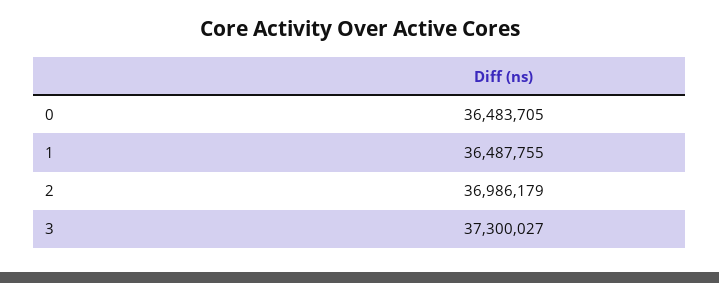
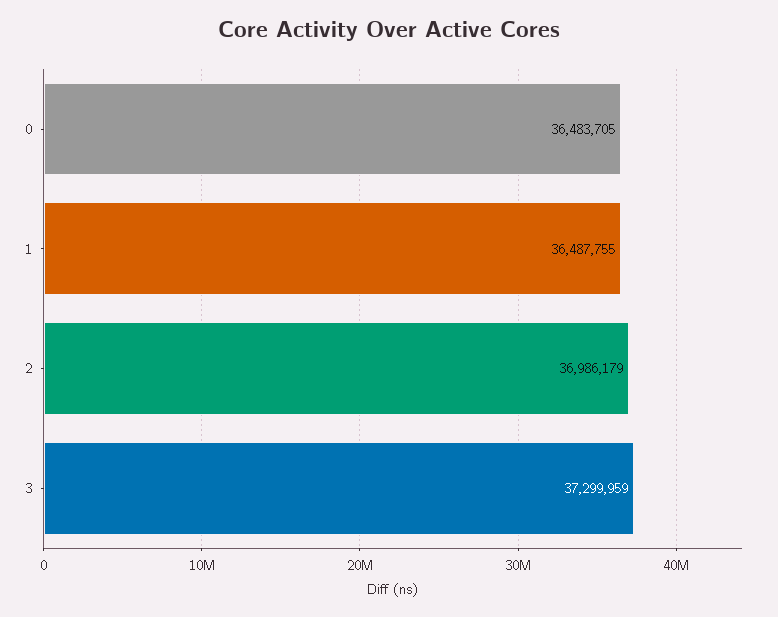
3: 37300027 -> 37299959

